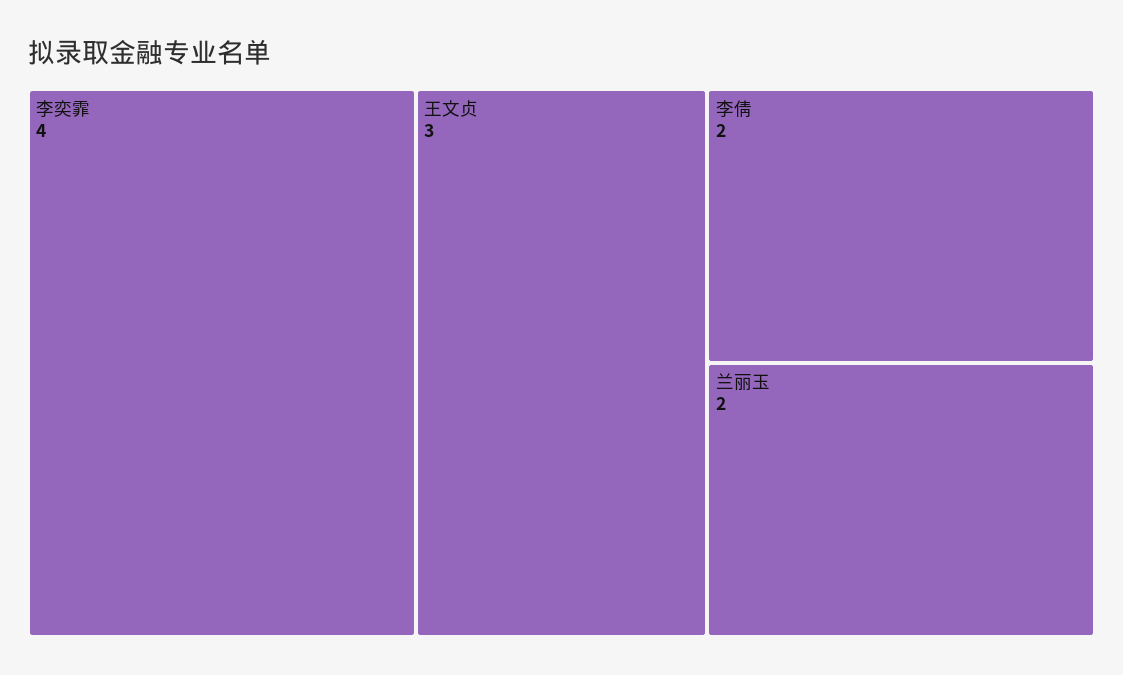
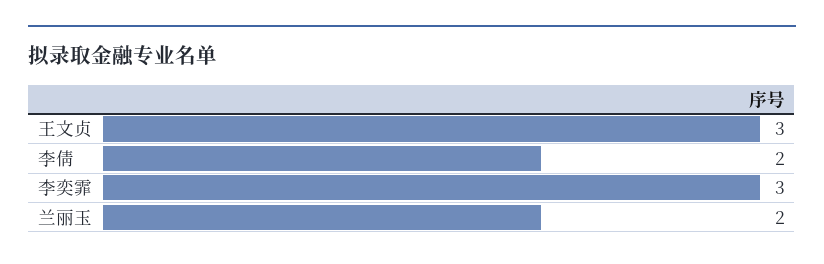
李奕霏: 4 -> 3

